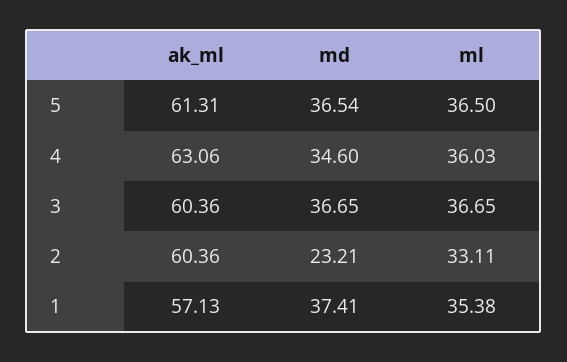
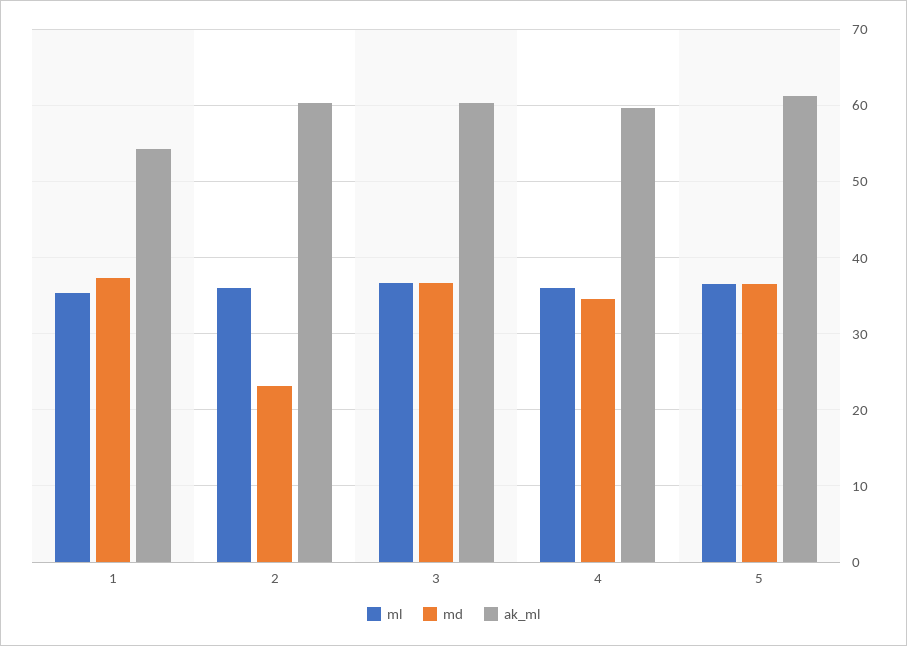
ak_ml, 4: 63.06 -> 60
ml, 2: 33.11 -> 36
ak_ml, 1: 57.13 -> 54

